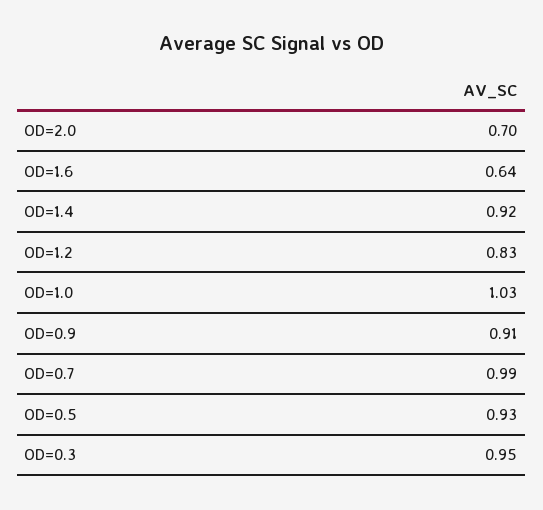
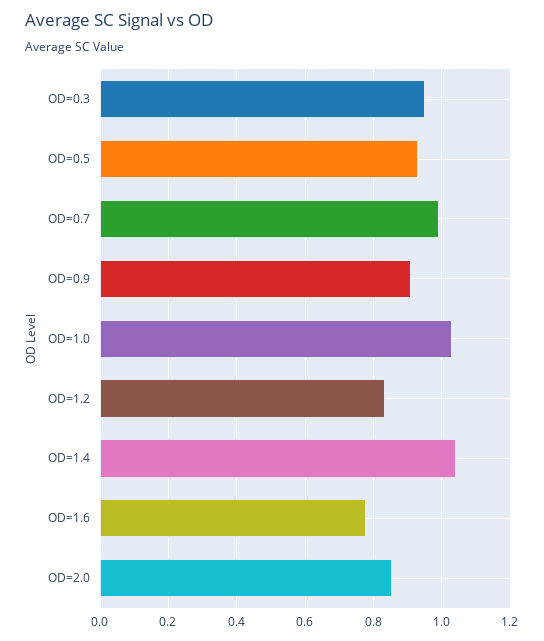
OD=2.0: 0.7 -> 0.86
OD=1.6: 0.64 -> 0.78
OD=1.4: 0.92 -> 1.04

